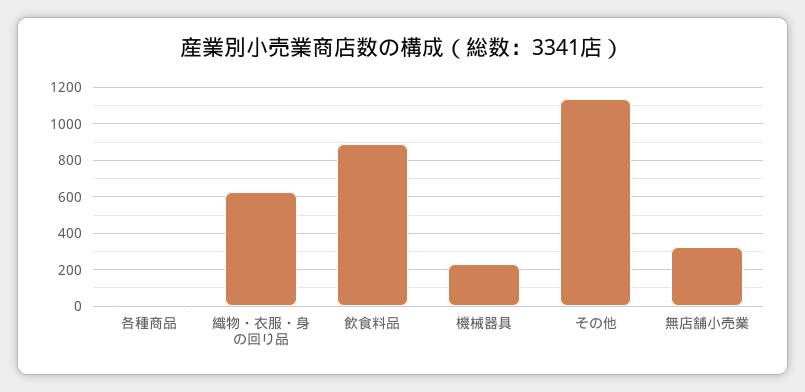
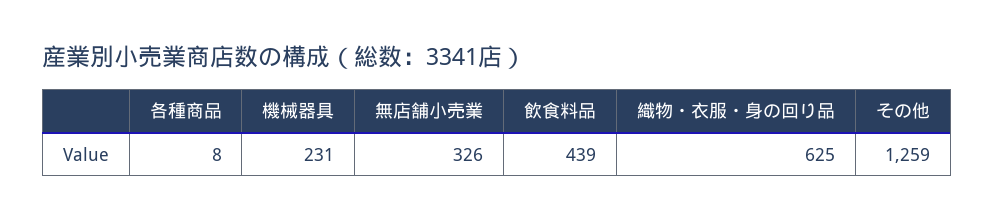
飲食料品: 900 -> 439
その他: 1150 -> 1259

